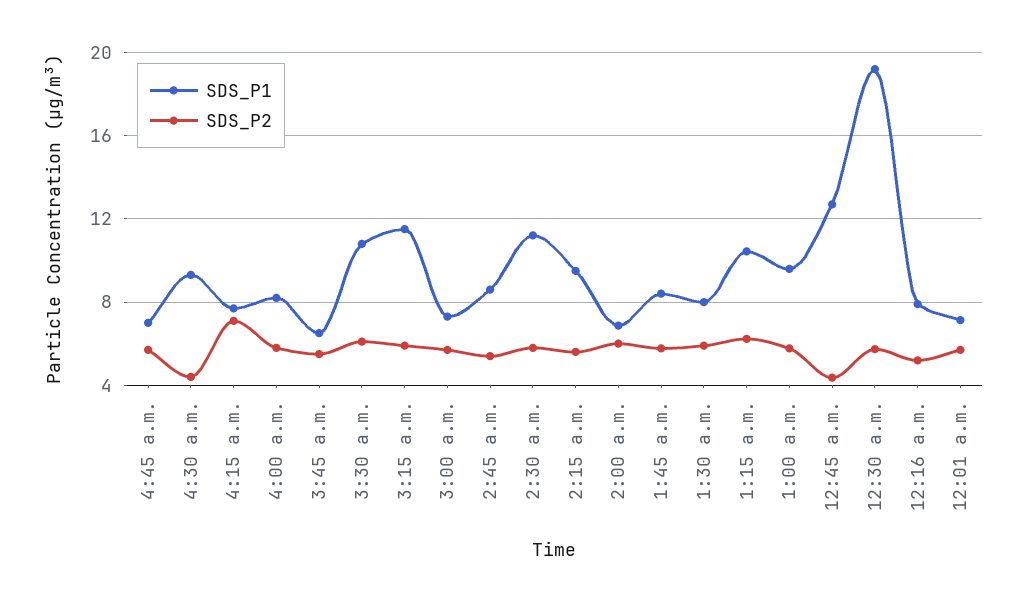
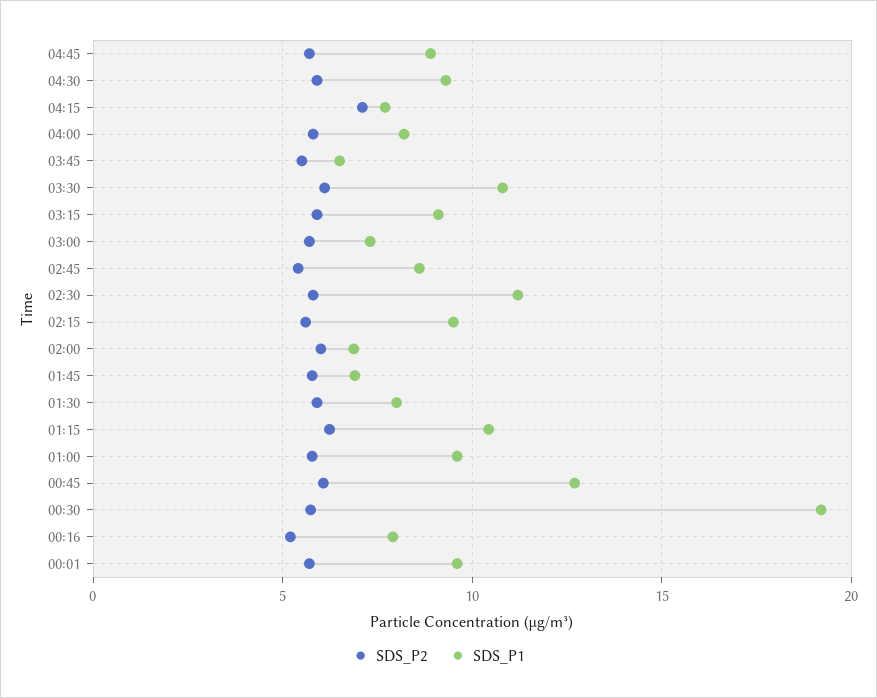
SDS_P1, 4:45 a.m.: 7 -> 9
SDS_P2, 4:30 a.m.: 4.5 -> 6
SDS_P1, 3:15 a.m.: 11.5 -> 9
SDS_P1, 1:45 a.m.: 8.5 -> 7
SDS_P2, 12:45 a.m.: 4.5 -> 6
SDS_P1, 12:01 a.m.: 7 -> 9.5

